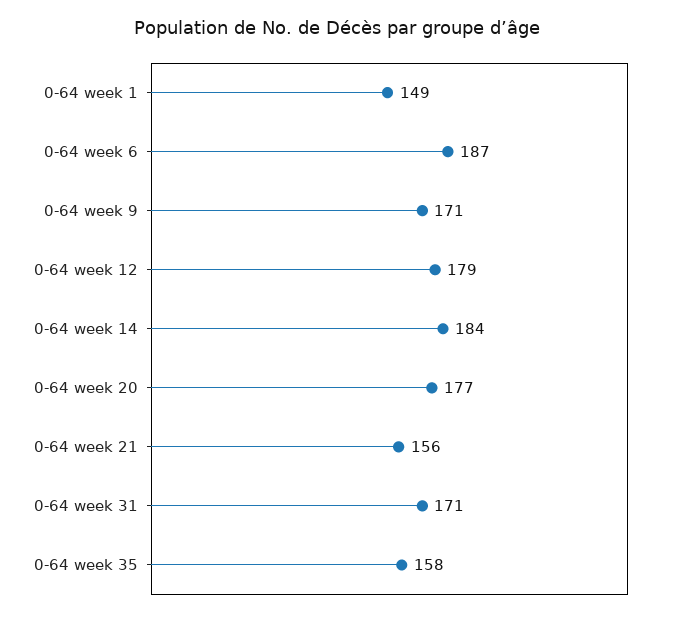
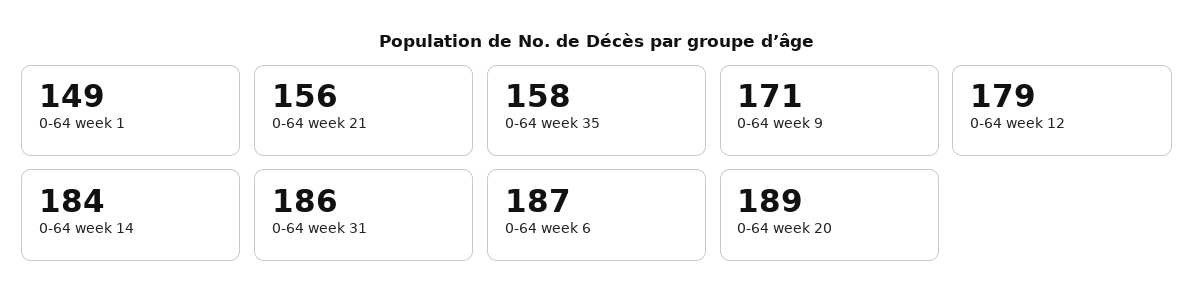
0-64 week 20: 177 -> 189
0-64 week 31: 171 -> 186

